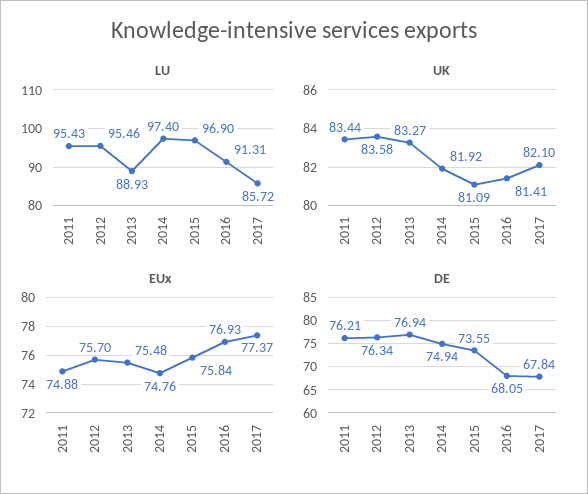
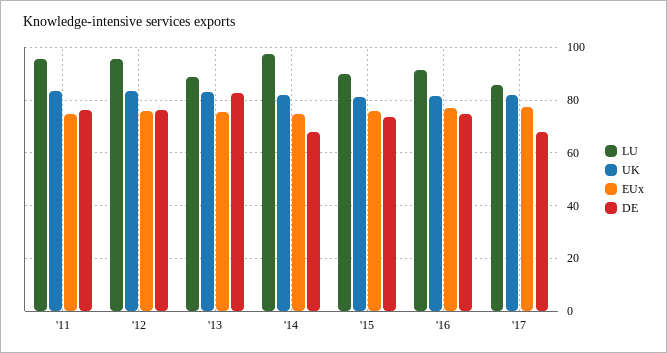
LU, 2015: 96.9 -> 90
DE, 2013: 76.94 -> 82.5
DE, 2014: 74.94 -> 67.5
DE, 2016: 68.05 -> 75

